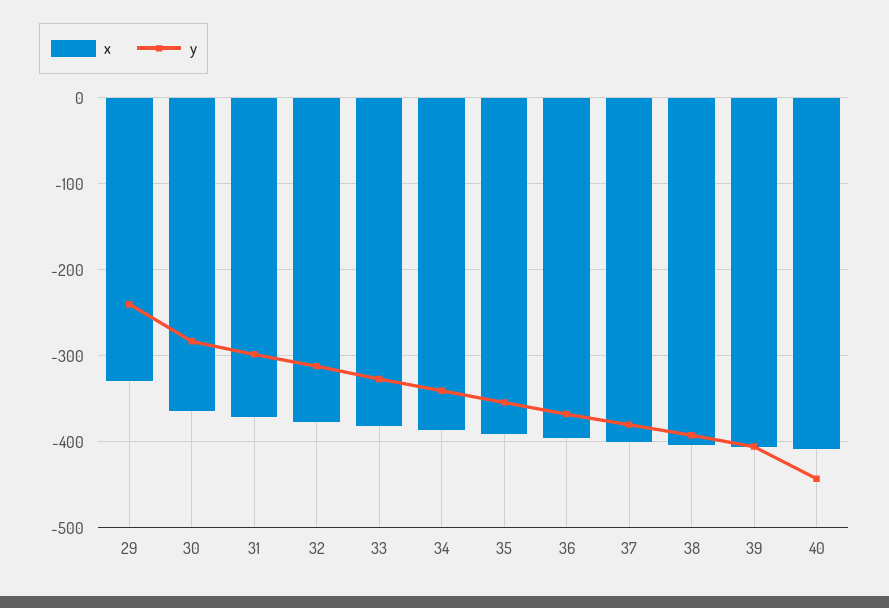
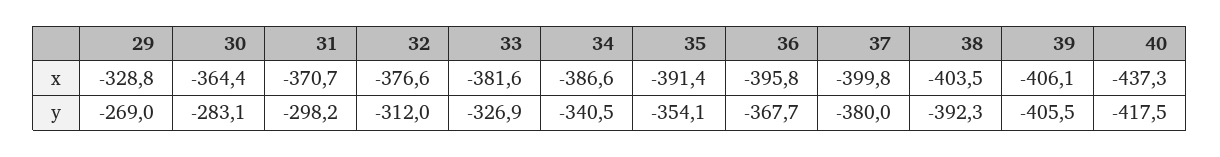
y, 29: -240 -> -269
x, 40: -410 -> -437.3
y, 40: -440 -> -417.5

